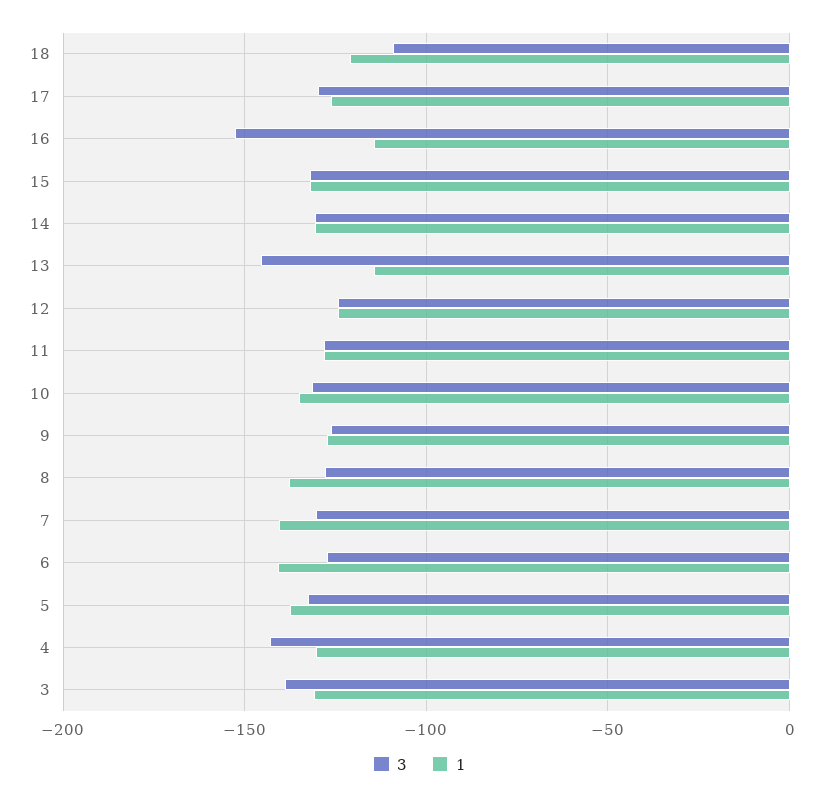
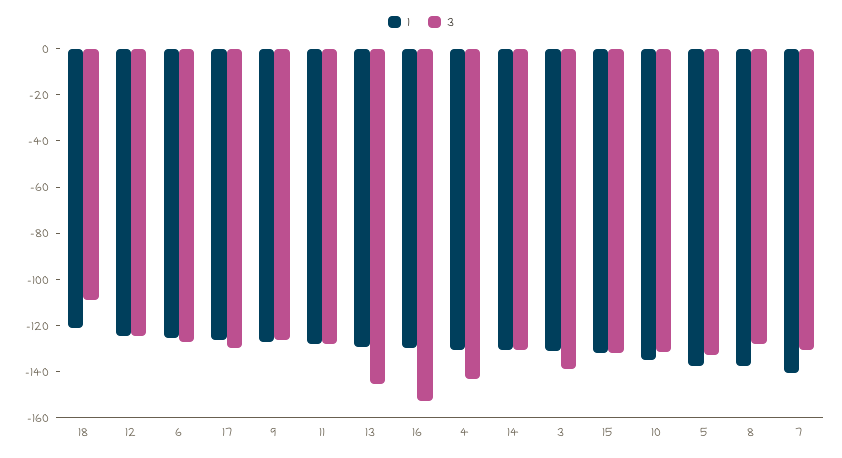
1, 16: -115 -> -130
1, 13: -115 -> -130
1, 6: -140 -> -125

